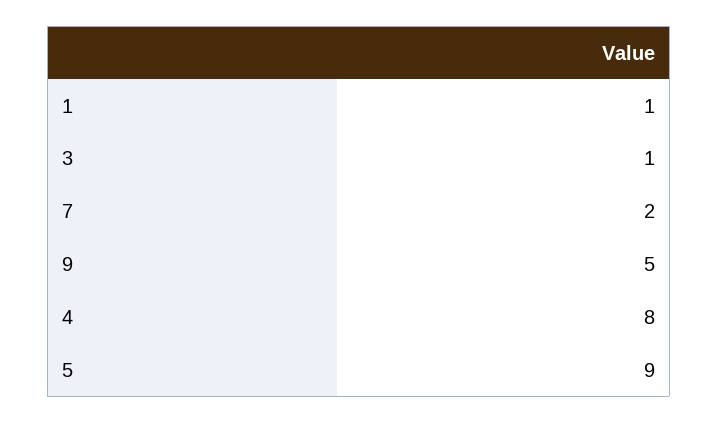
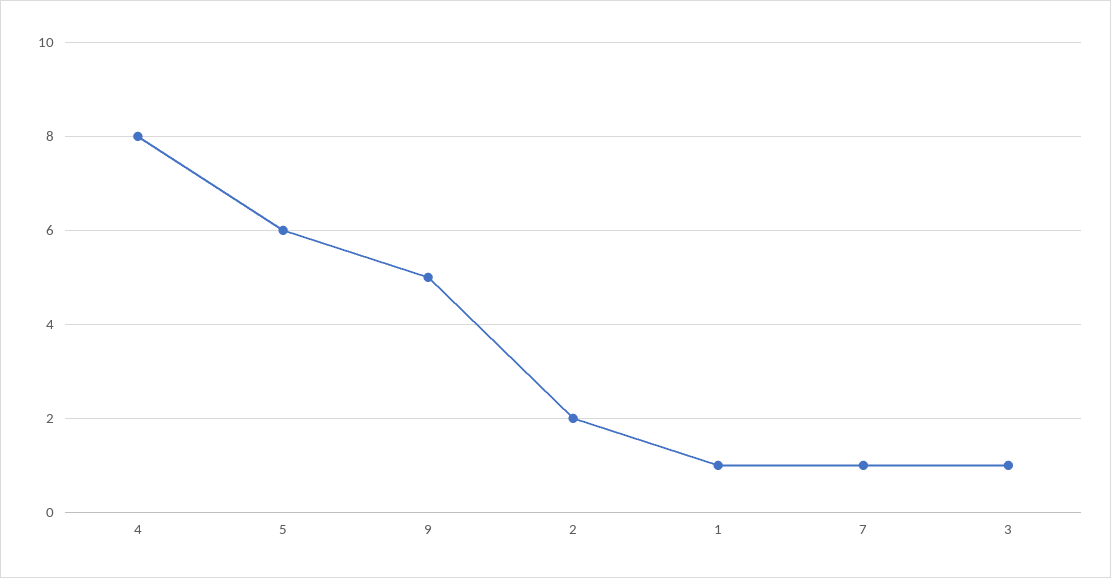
7: 2 -> 1
5: 9 -> 6
2: none -> 2

